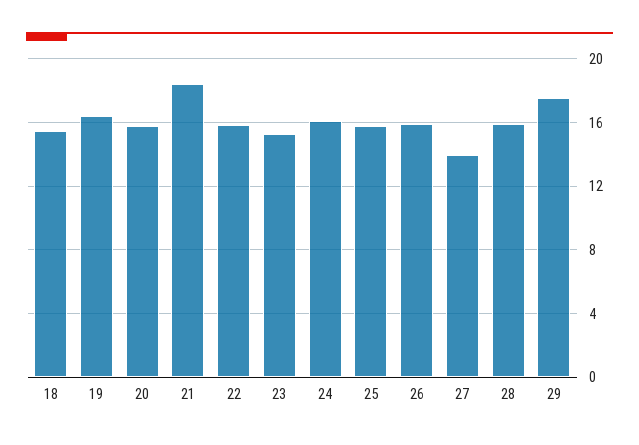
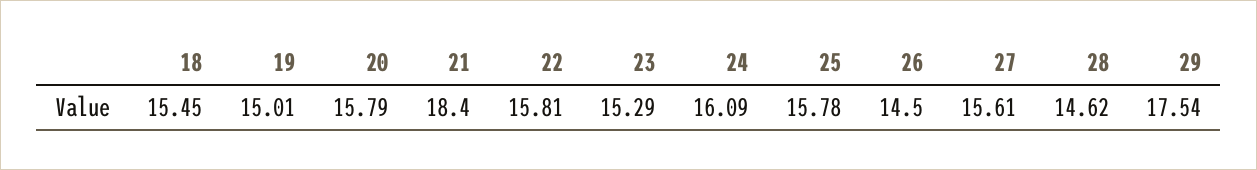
19: 16.5 -> 15.01
26: 16 -> 14.5
27: 14 -> 15.61
28: 16 -> 14.62

